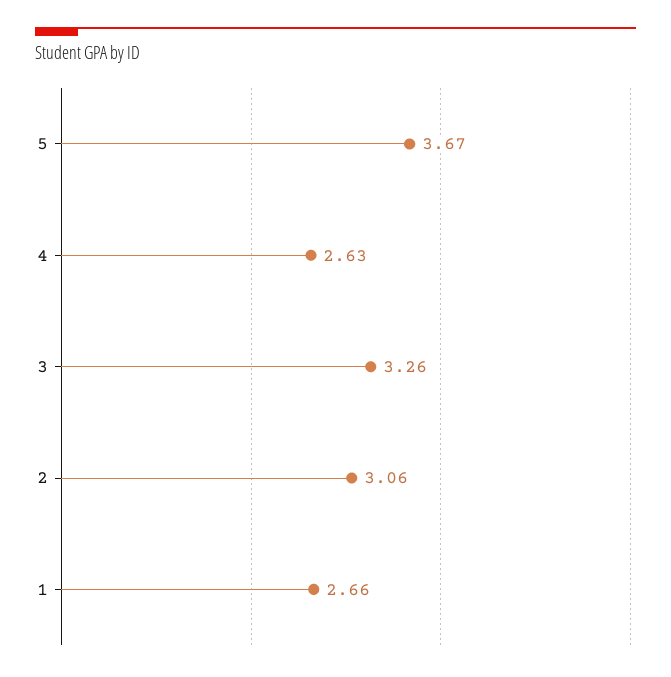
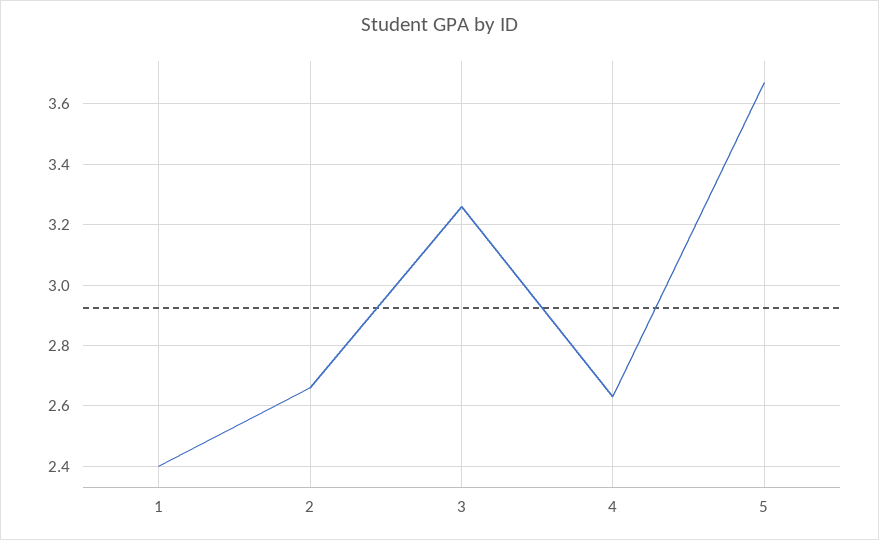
2: 3.06 -> 2.65
1: 2.66 -> 2.4

